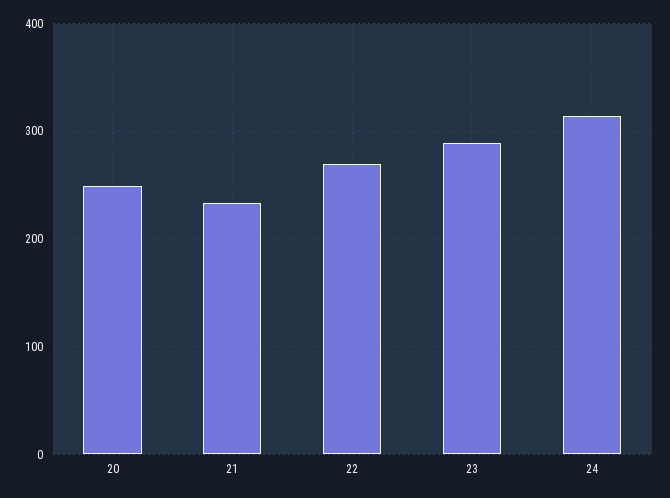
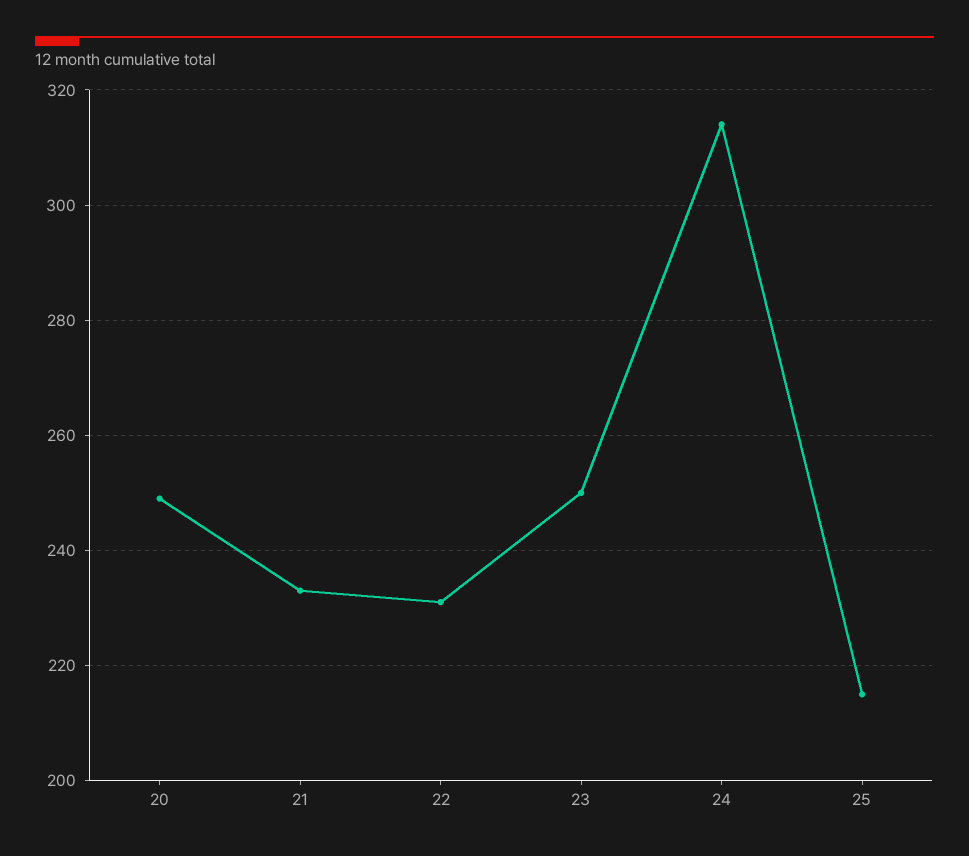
22: 270 -> 230
23: 290 -> 250
25: none -> 215

